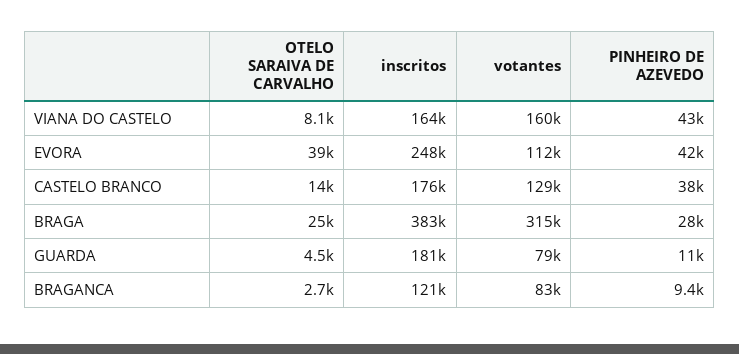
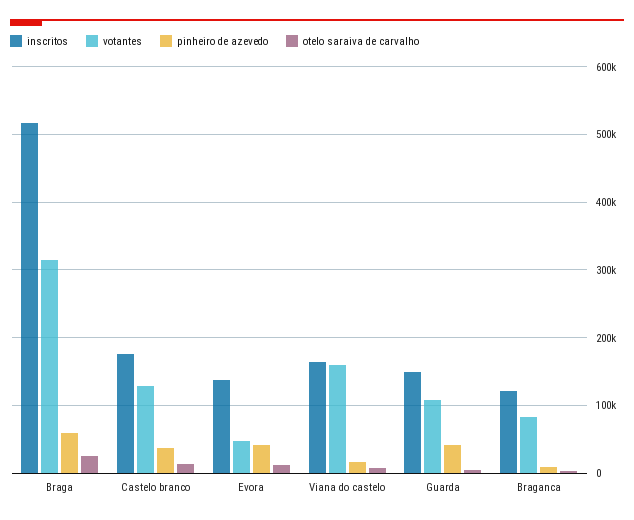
PINHEIRO DE AZEVEDO, VIANA DO CASTELO: 43000 -> 20000
OTELO SARAIVA DE CARVALHO, EVORA: 39000 -> 10000
inscritos, EVORA: 248000 -> 140000
votantes, EVORA: 112000 -> 50000
inscritos, BRAGA: 383000 -> 520000
PINHEIRO DE AZEVEDO, BRAGA: 28000 -> 60000
inscritos, GUARDA: 181000 -> 150000
votantes, GUARDA: 79000 -> 110000
PINHEIRO DE AZEVEDO, GUARDA: 11000 -> 40000

